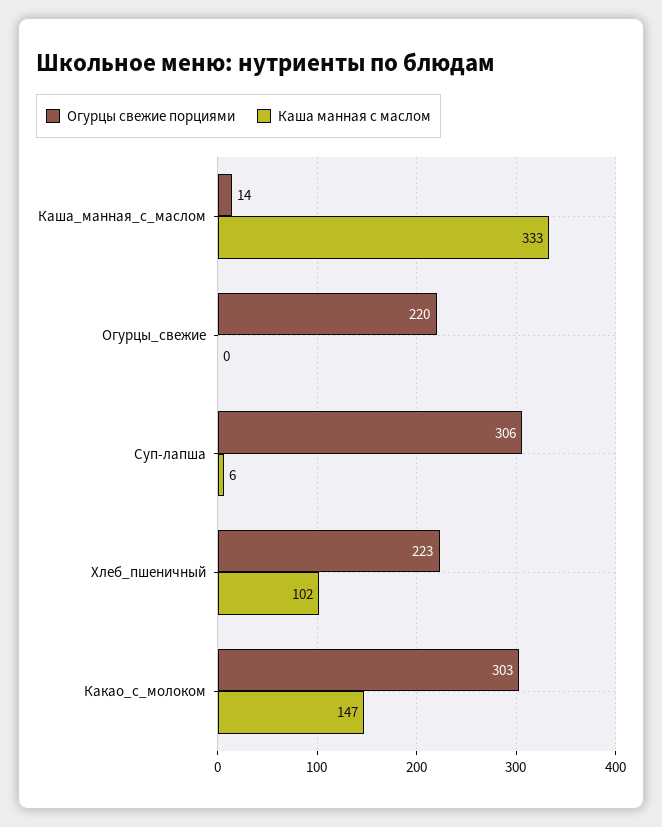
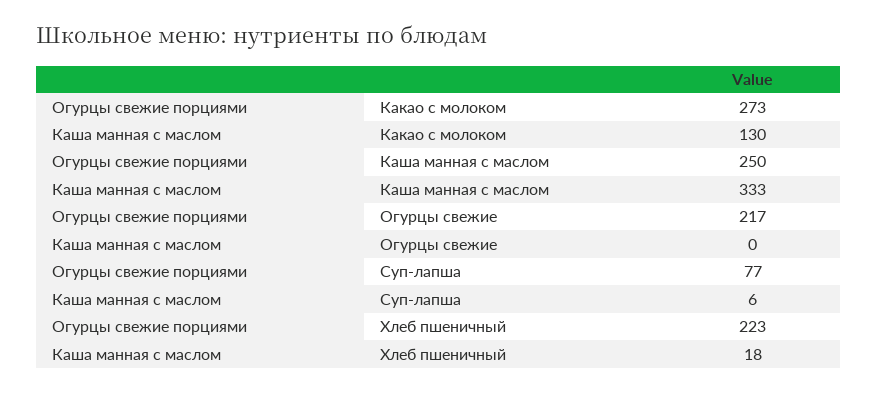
Огурцы свежие порциями, Каша_манная_с_маслом: 14 -> 250
Огурцы свежие порциями, Огурцы_свежие: 220 -> 217
Огурцы свежие порциями, Суп-лапша: 306 -> 77
Каша манная с маслом, Хлеб_пшеничный: 102 -> 18
Огурцы свежие порциями, Какао_с_молоком: 303 -> 273
Каша манная с маслом, Какао_с_молоком: 147 -> 130

